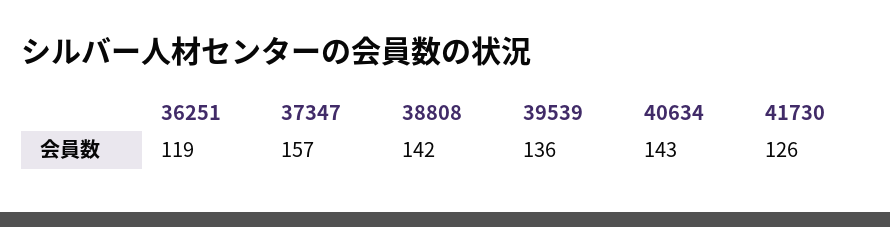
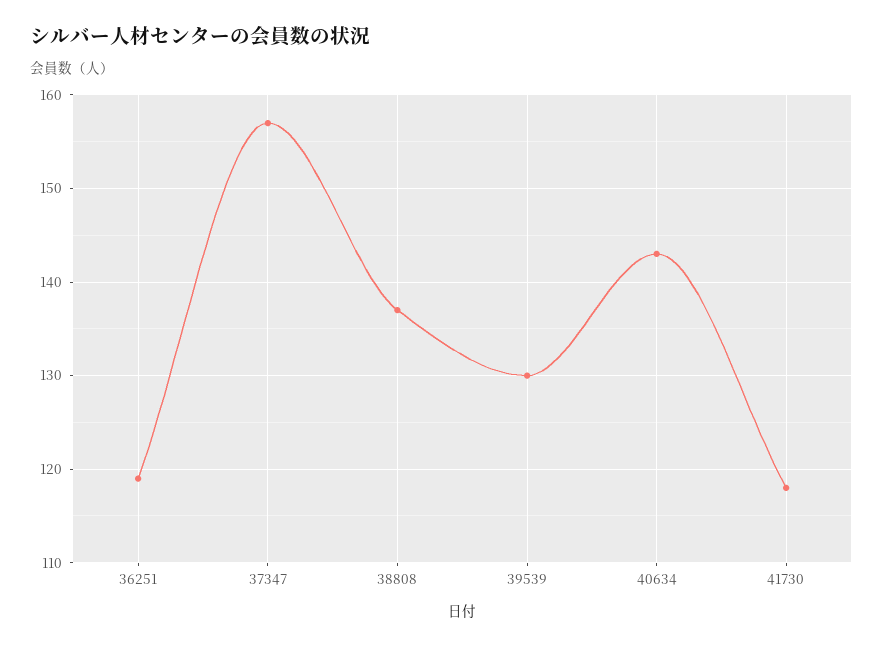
38808: 142 -> 137
39539: 136 -> 130
41730: 126 -> 118

